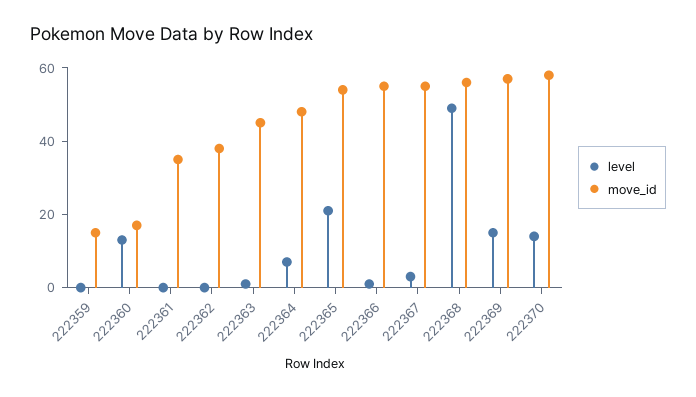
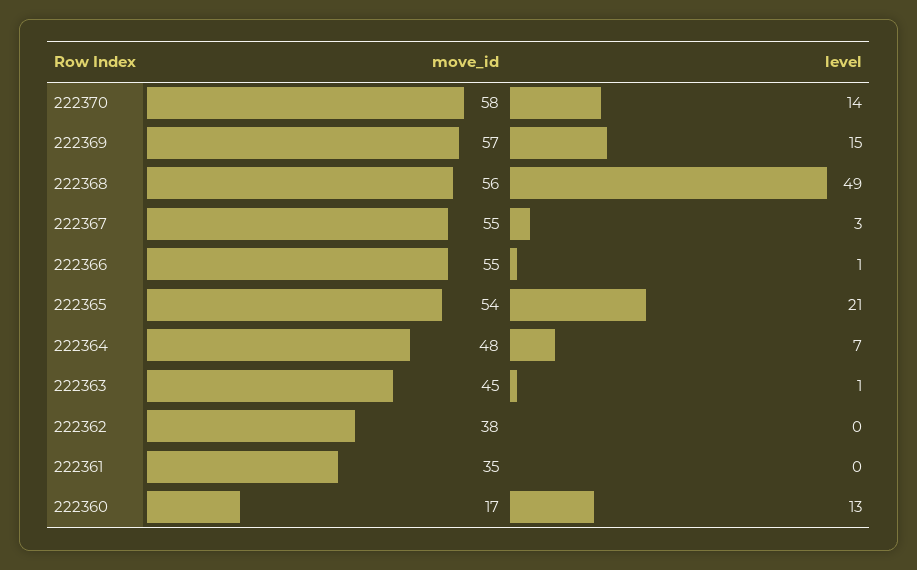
level, 222359: 0 -> none
move_id, 222359: 15 -> none

